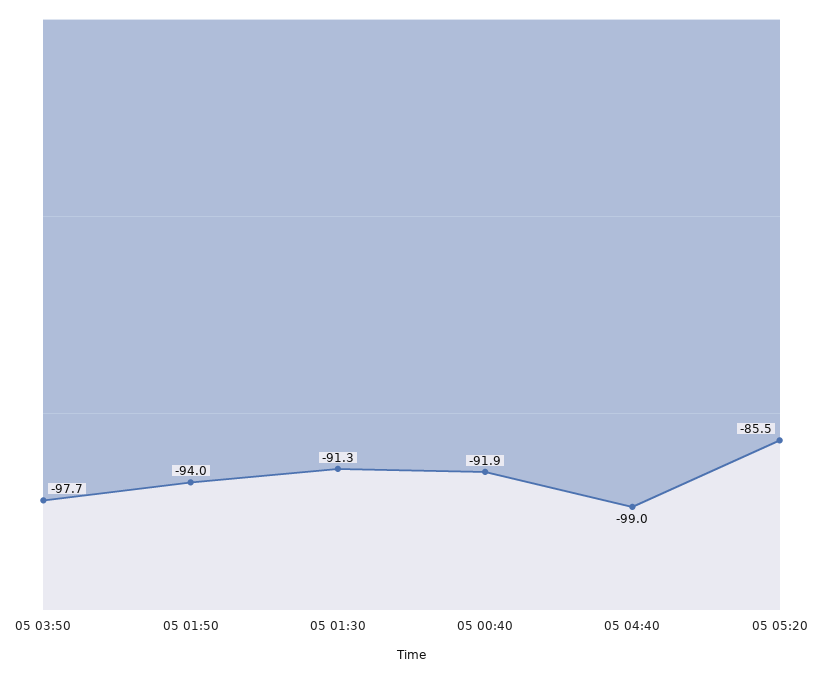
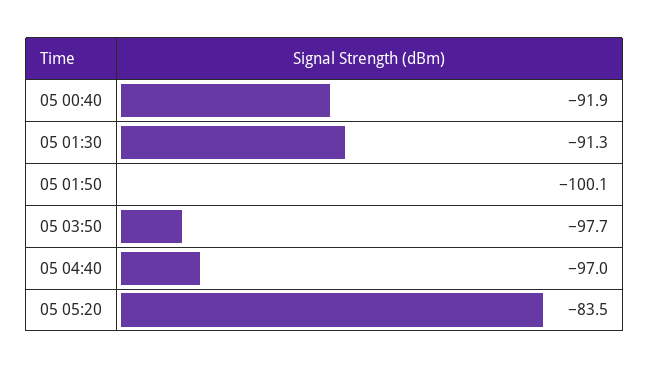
05 01:50: -94 -> -100.1
05 04:40: -99 -> -97
05 05:20: -85.5 -> -83.5

